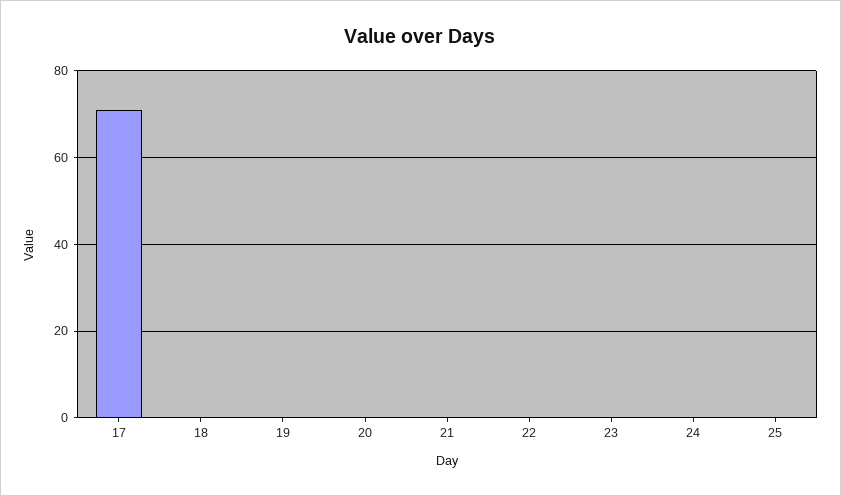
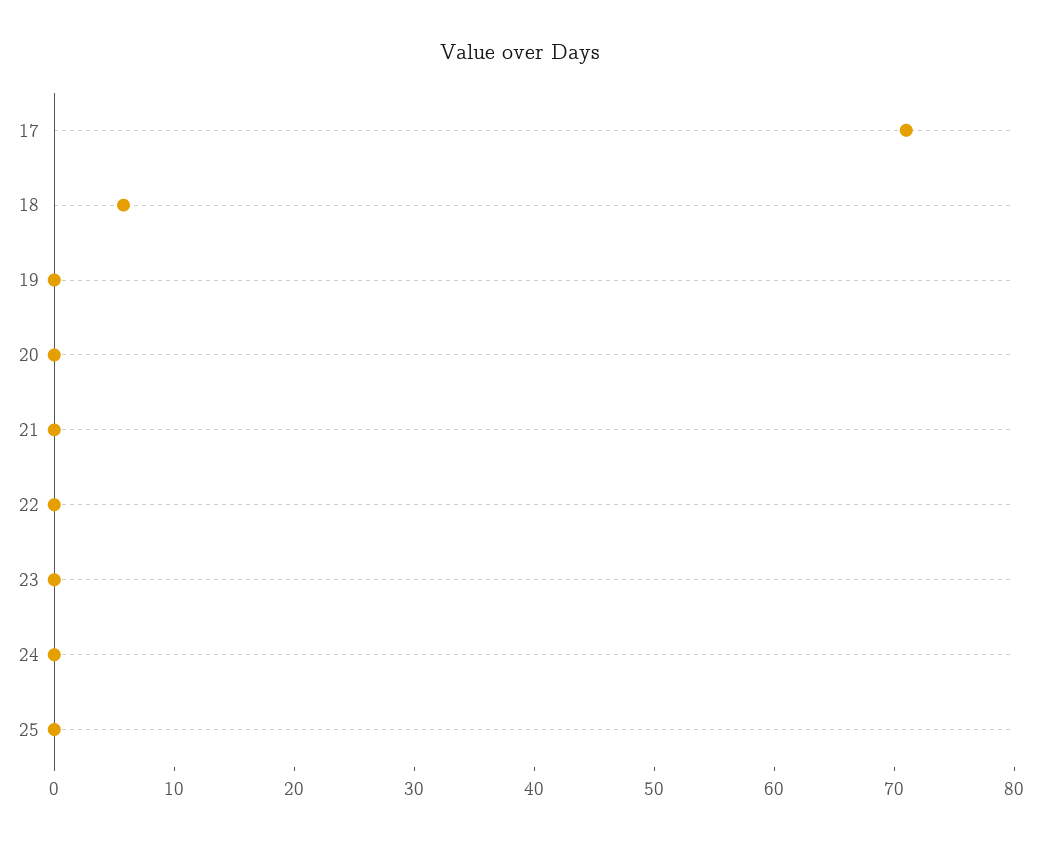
18: 0 -> 6

